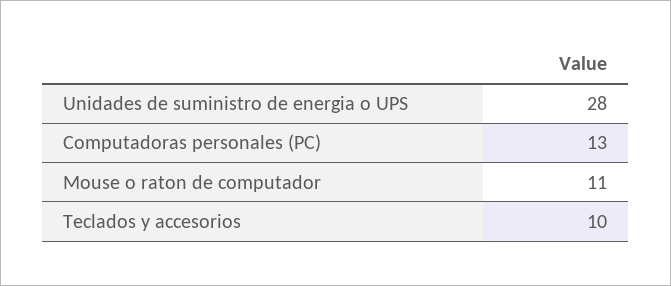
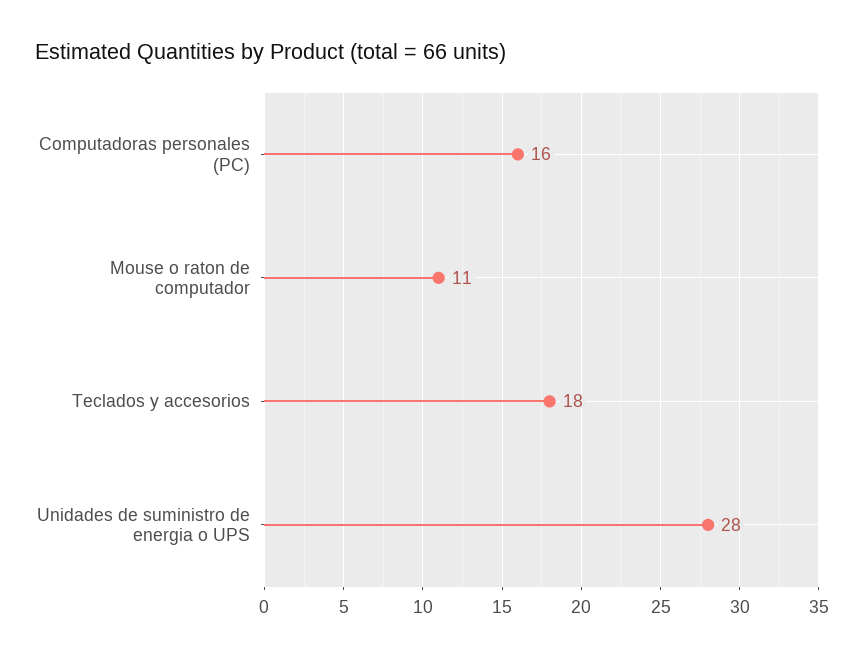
Computadoras personales (PC): 13 -> 16
Teclados y accesorios: 10 -> 18

